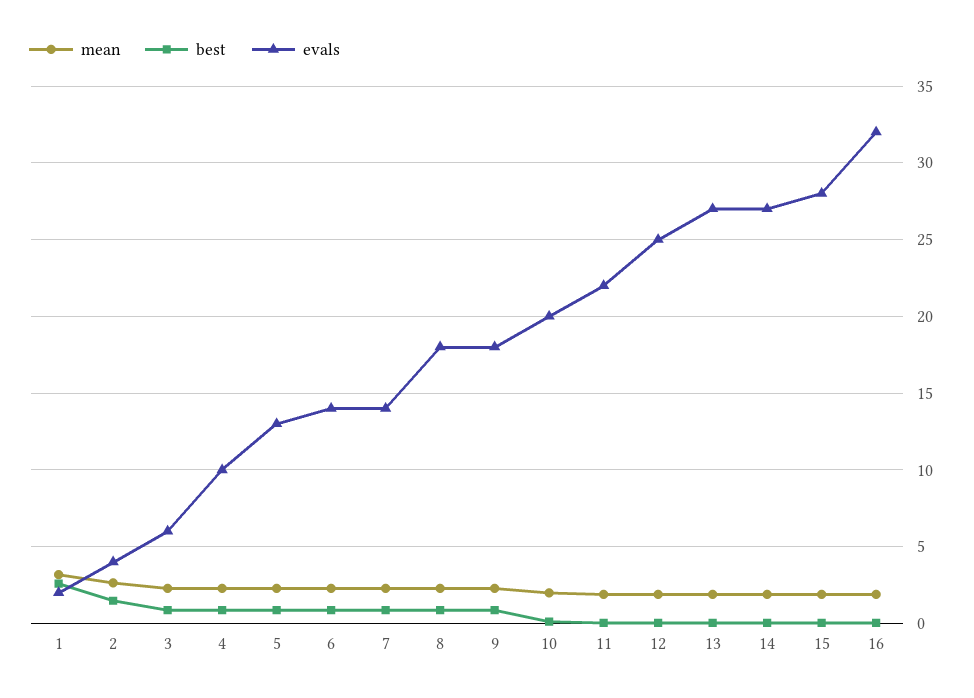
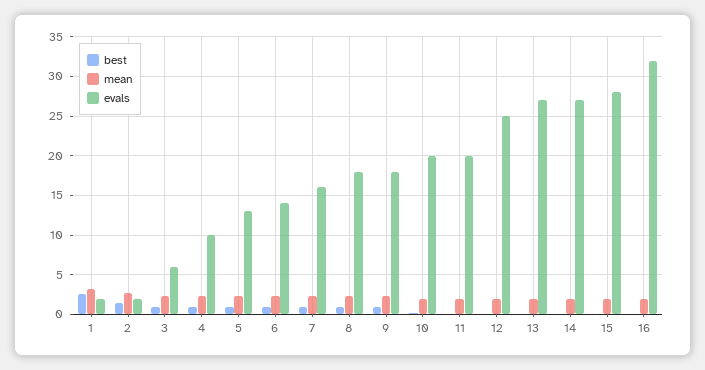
evals, 2: 4 -> 2
evals, 7: 14 -> 16
evals, 11: 22 -> 20

